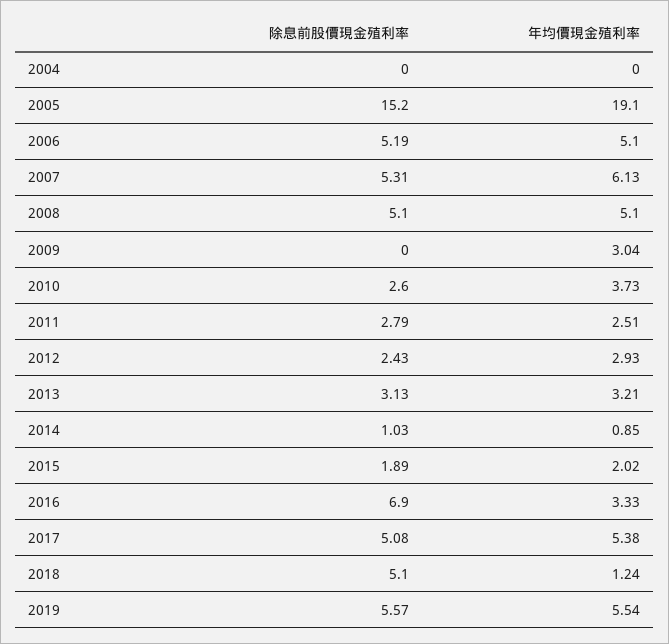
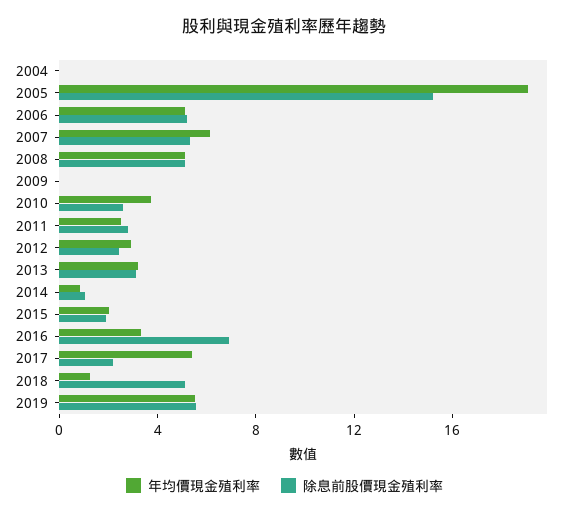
年均價現金殖利率, 2009: 3.04 -> 0
除息前股價現金殖利率, 2017: 5.08 -> 2

